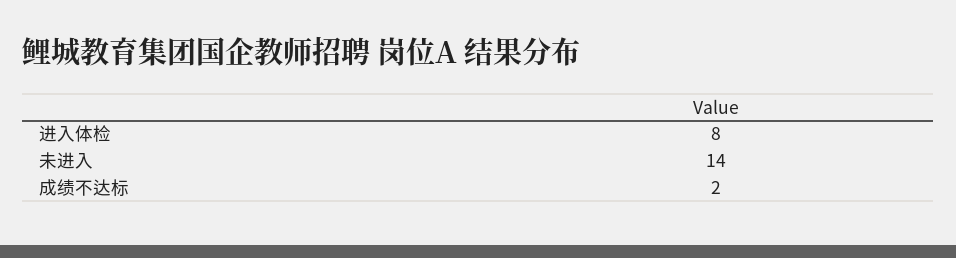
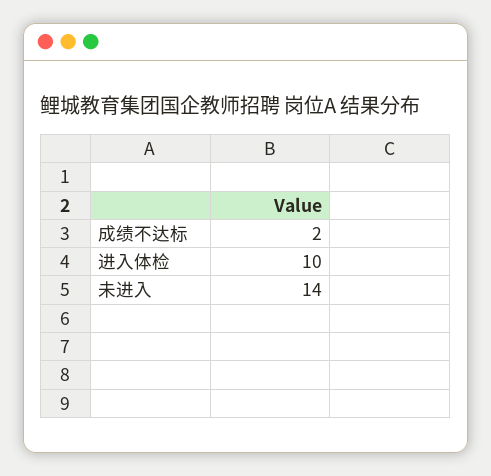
进入体检: 8 -> 10

